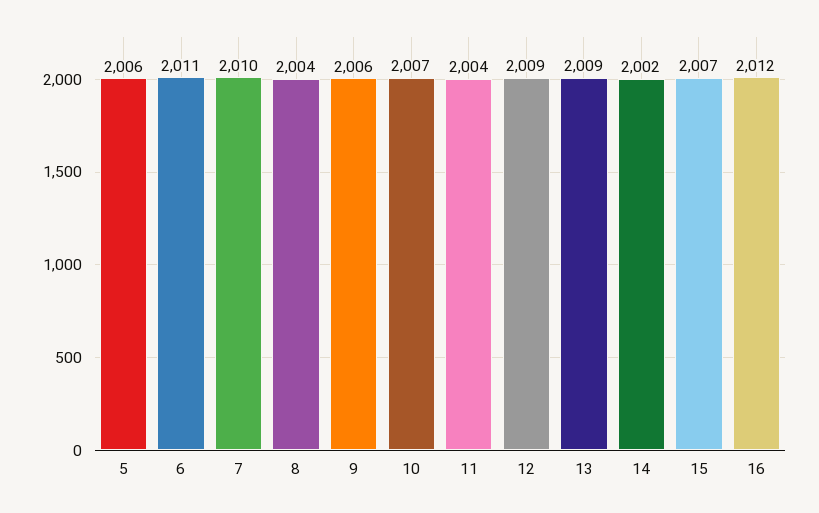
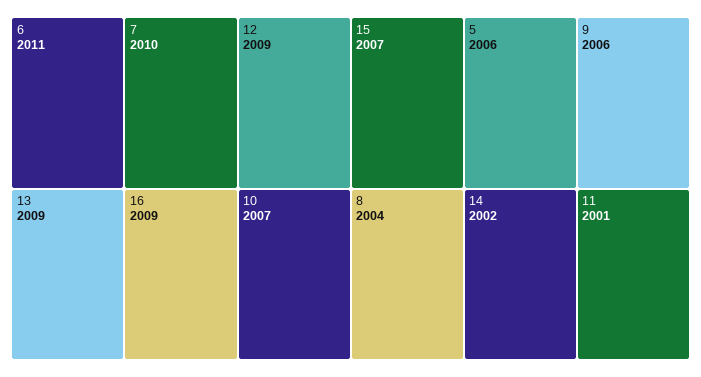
11: 2004 -> 2001
16: 2012 -> 2009

